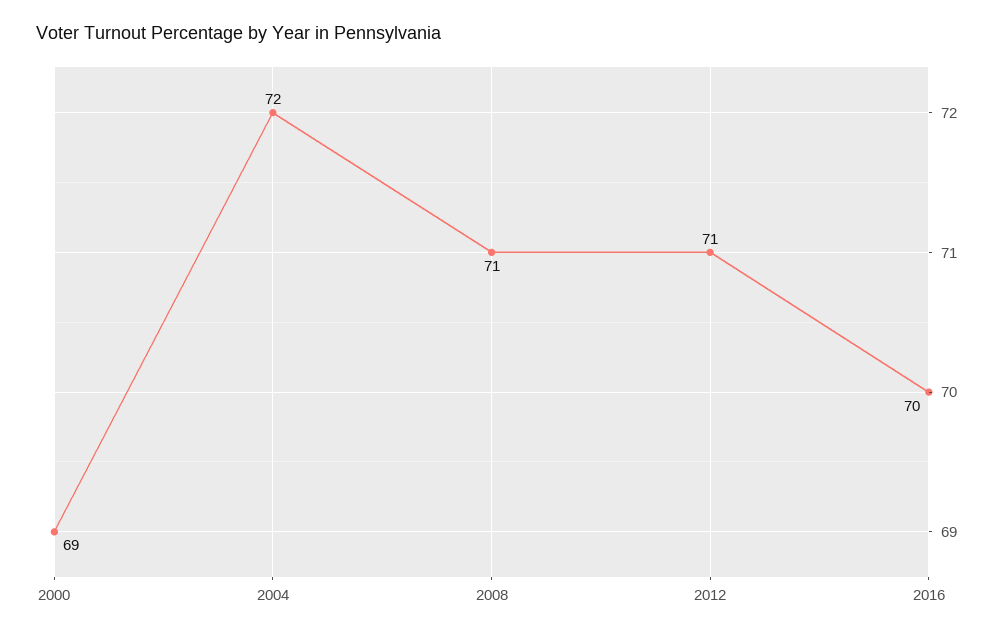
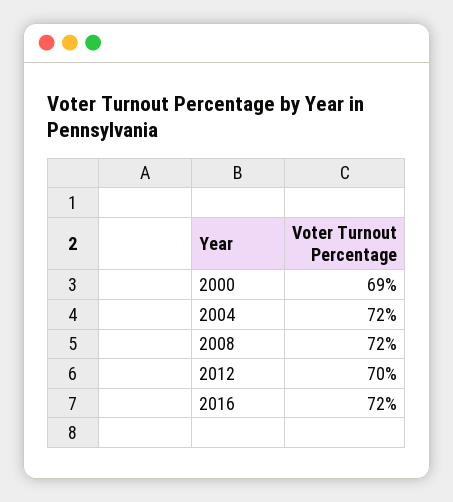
2008: 71 -> 72
2012: 71 -> 70
2016: 70 -> 72

